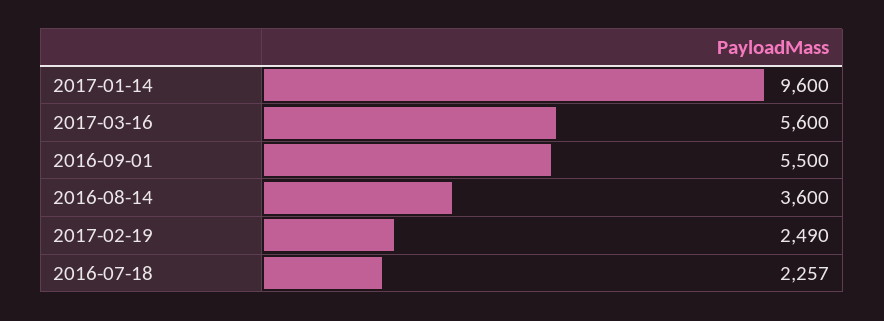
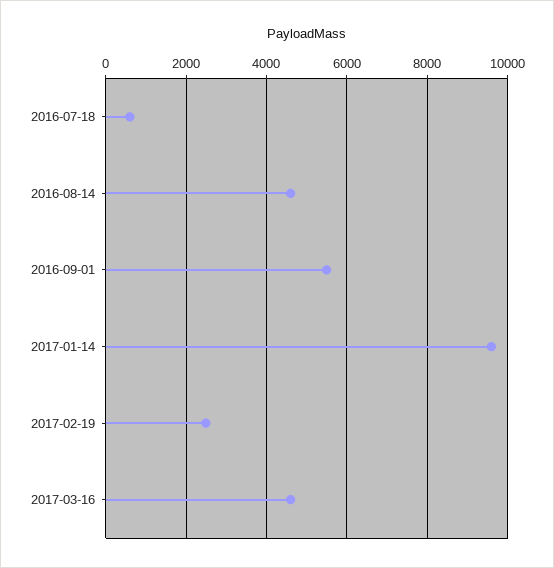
2017-03-16: 5600 -> 4600
2016-08-14: 3600 -> 4600
2016-07-18: 2257 -> 600

